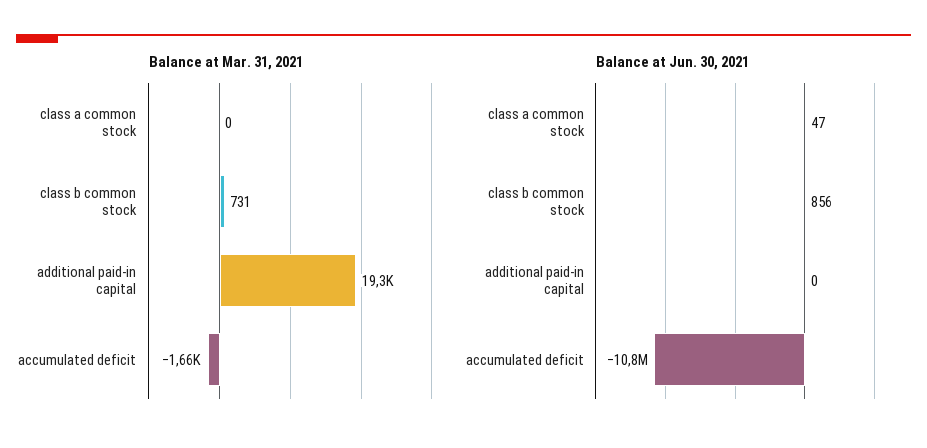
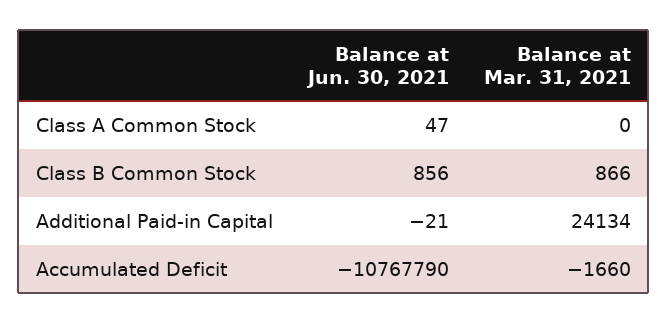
Balance at Mar. 31, 2021, class b common stock: 731 -> 866
Balance at Mar. 31, 2021, additional paid-in capital: 19300 -> 24134
Balance at Jun. 30, 2021, additional paid-in capital: 0 -> -21

